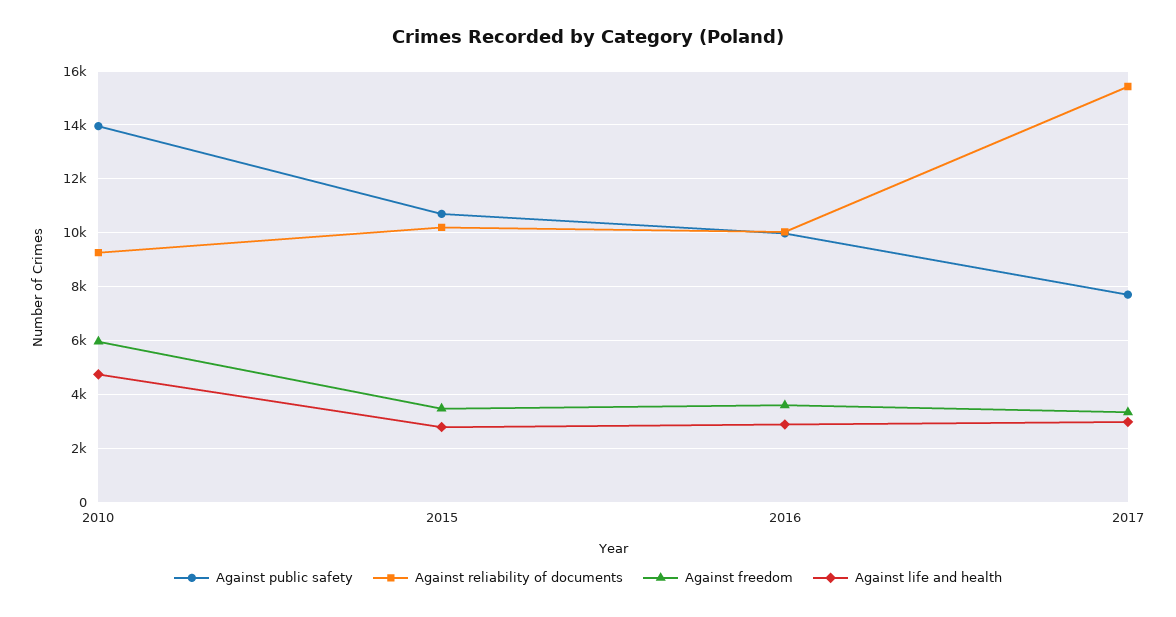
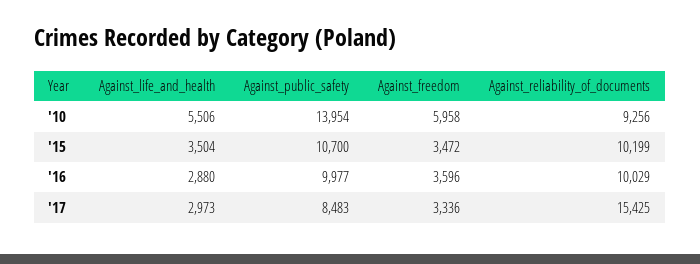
Against life and health, 2010: 4750 -> 5506
Against life and health, 2015: 2750 -> 3504
Against public safety, 2017: 7750 -> 8483

